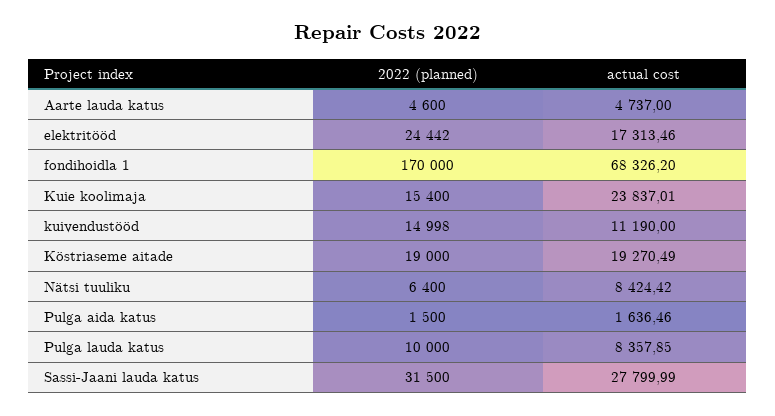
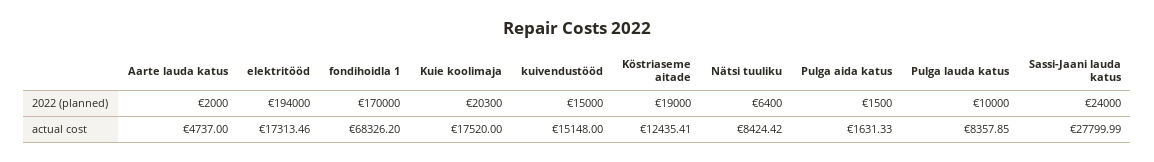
2022 (planned), Aarte lauda katus: 4600 -> 2000
2022 (planned), elektritööd: 24442 -> 194000
2022 (planned), Kuie koolimaja: 15400 -> 20300
actual cost, Kuie koolimaja: 23837.01 -> 17520
2022 (planned), kuivendustööd: 14998 -> 15000
actual cost, kuivendustööd: 11190 -> 15148
actual cost, Köstriaseme aitade: 19270.49 -> 12435.41
actual cost, Pulga aida katus: 1636.46 -> 1631.33
2022 (planned), Sassi-Jaani lauda katus: 31500 -> 24000

